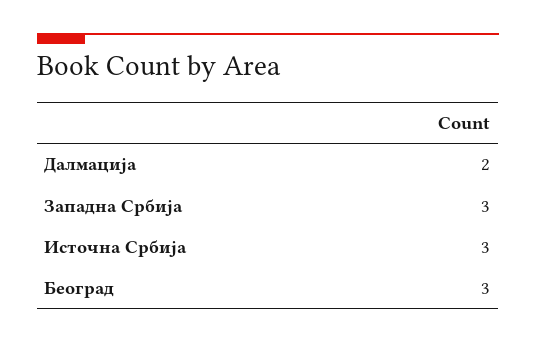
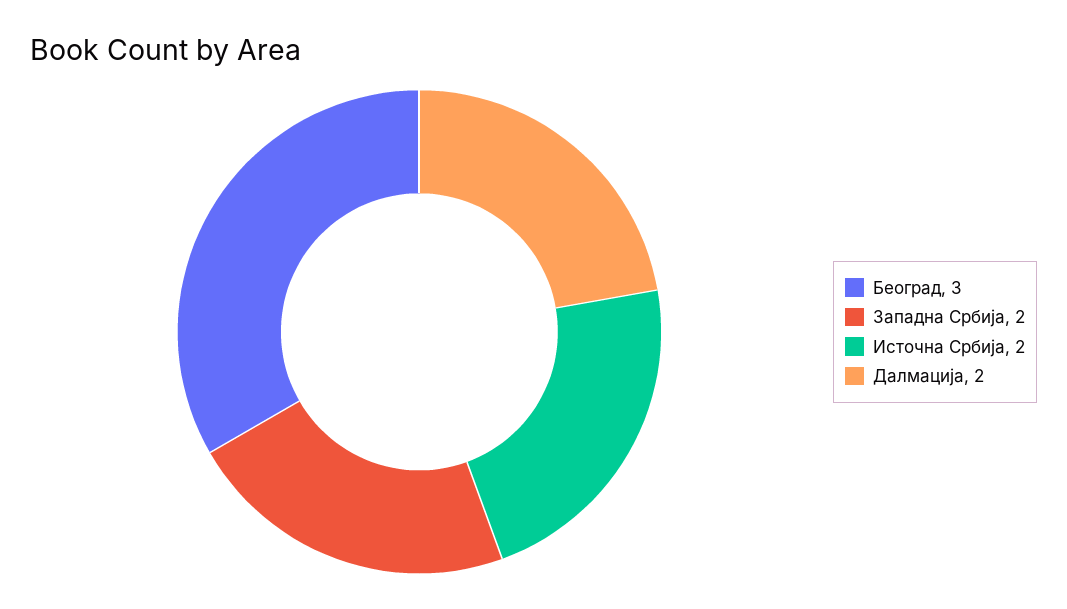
Западна Србија: 3 -> 2
Источна Србија: 3 -> 2

